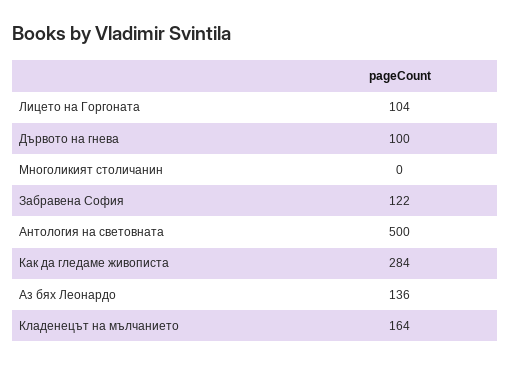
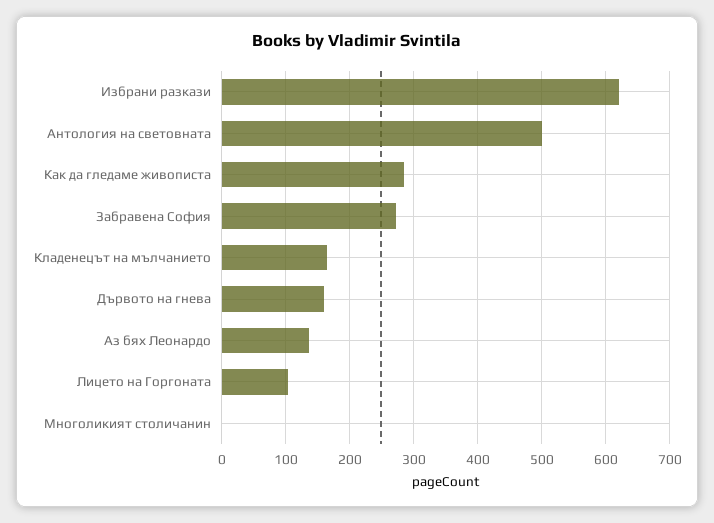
Дървото на гнева: 100 -> 160
Забравена София: 122 -> 270
Избрани разкази: none -> 620

